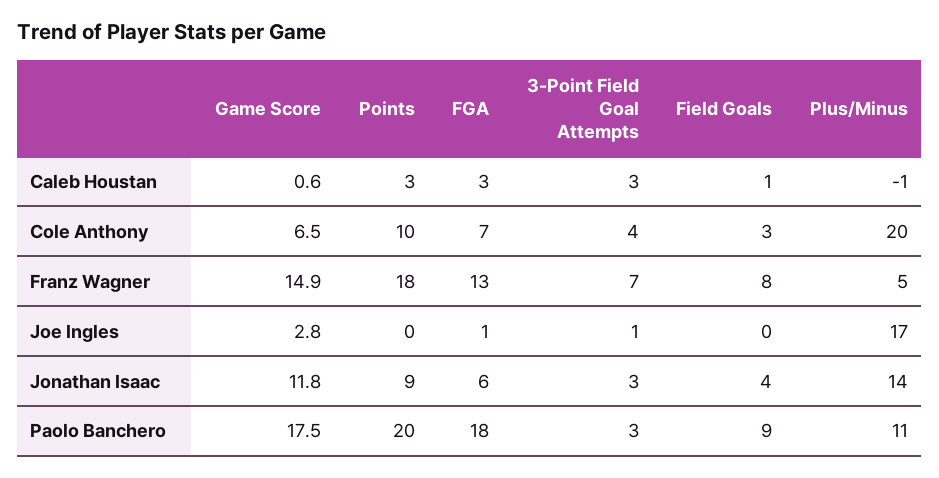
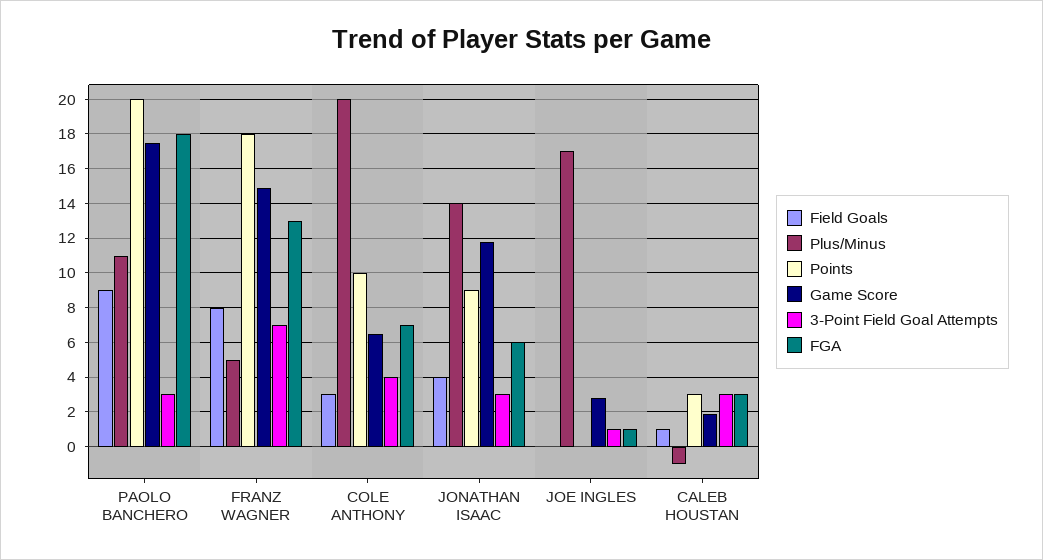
Game Score, Caleb Houstan: 0.6 -> 2

